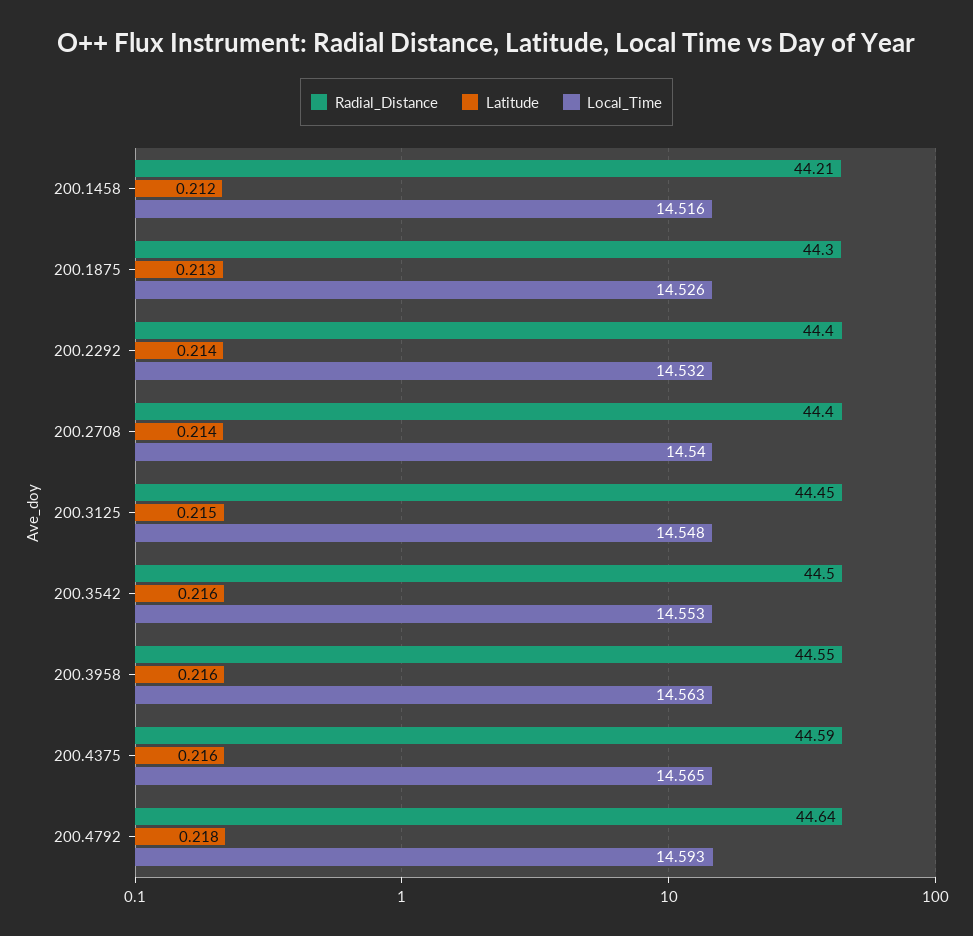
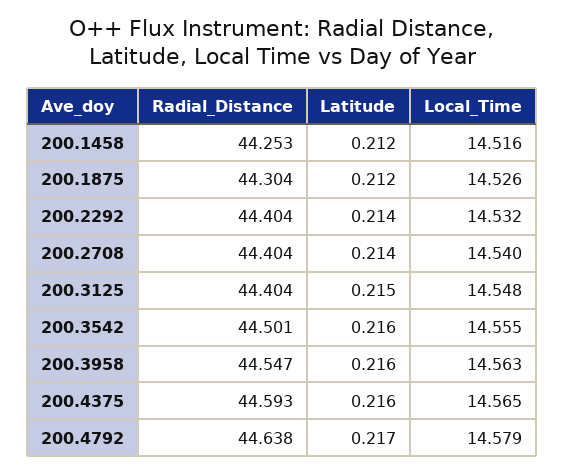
Radial_Distance, 200.1458: 44.21 -> 44.253
Latitude, 200.1875: 0.213 -> 0.212
Radial_Distance, 200.3125: 44.45 -> 44.404
Local_Time, 200.3542: 14.553 -> 14.555
Latitude, 200.4792: 0.218 -> 0.217
Local_Time, 200.4792: 14.593 -> 14.579

